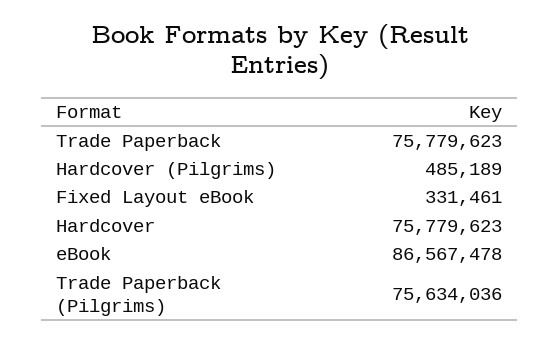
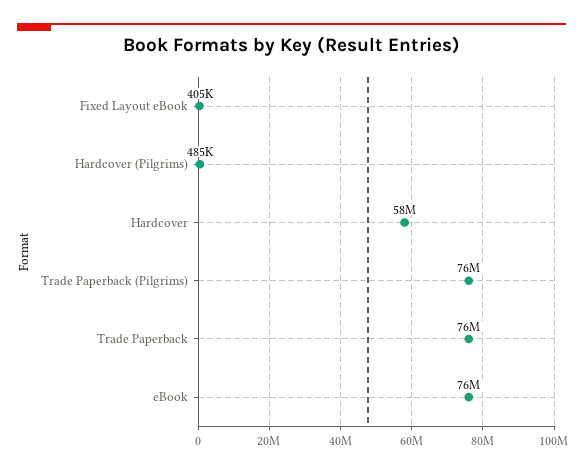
Fixed Layout eBook: 331461 -> 405000
Hardcover: 75779623 -> 58000000
eBook: 86567478 -> 76000000

